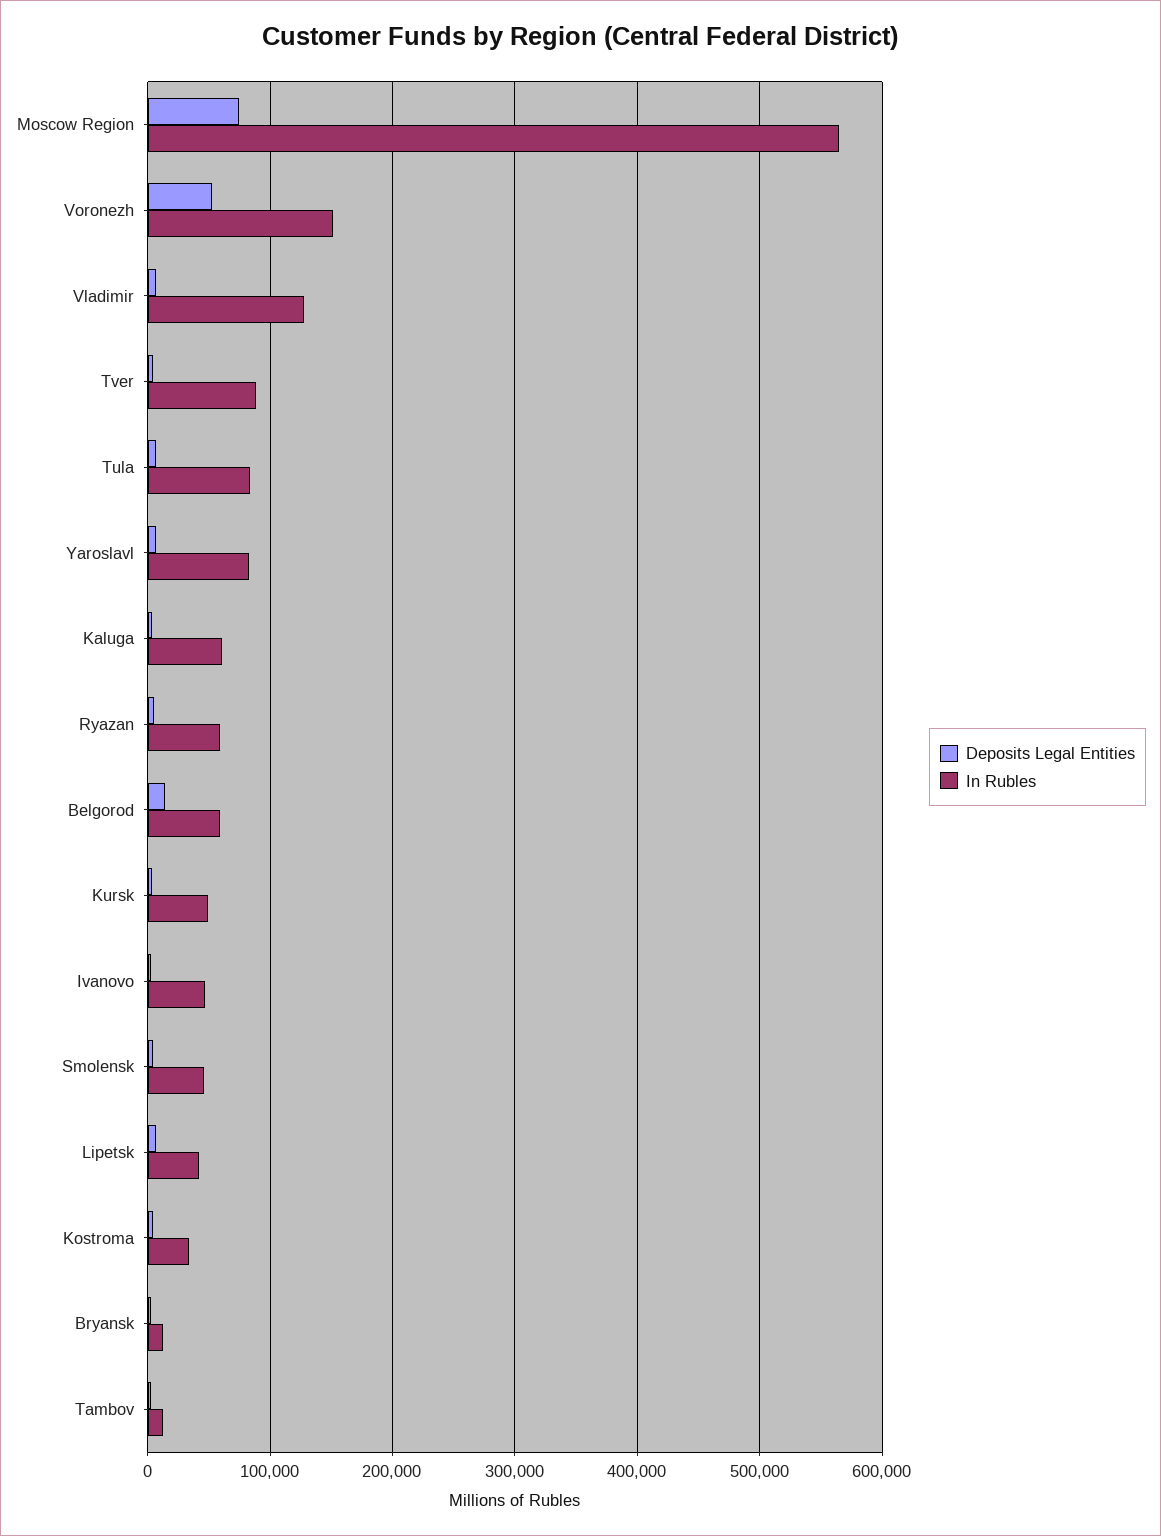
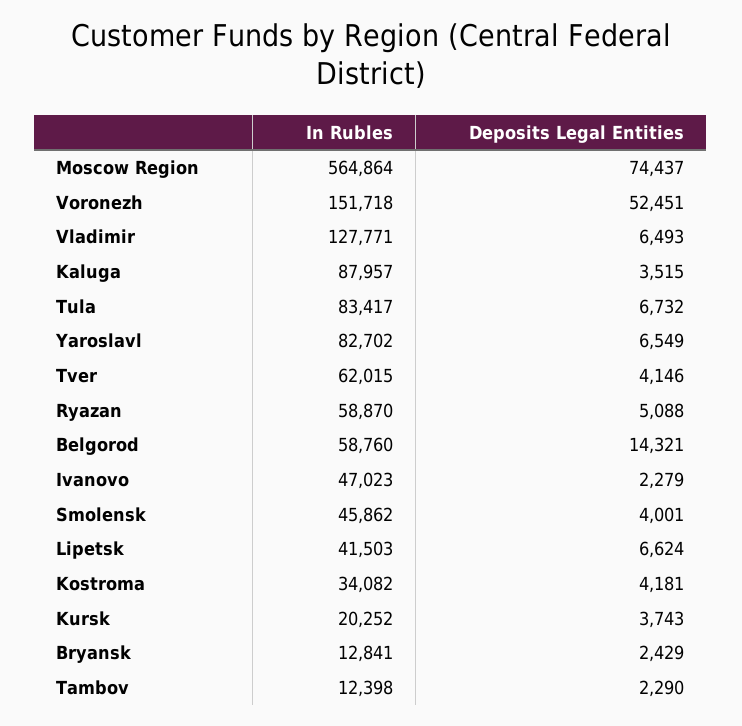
In Rubles, Tver: 90000 -> 62015
In Rubles, Kaluga: 60000 -> 87957
In Rubles, Kursk: 50000 -> 20252

